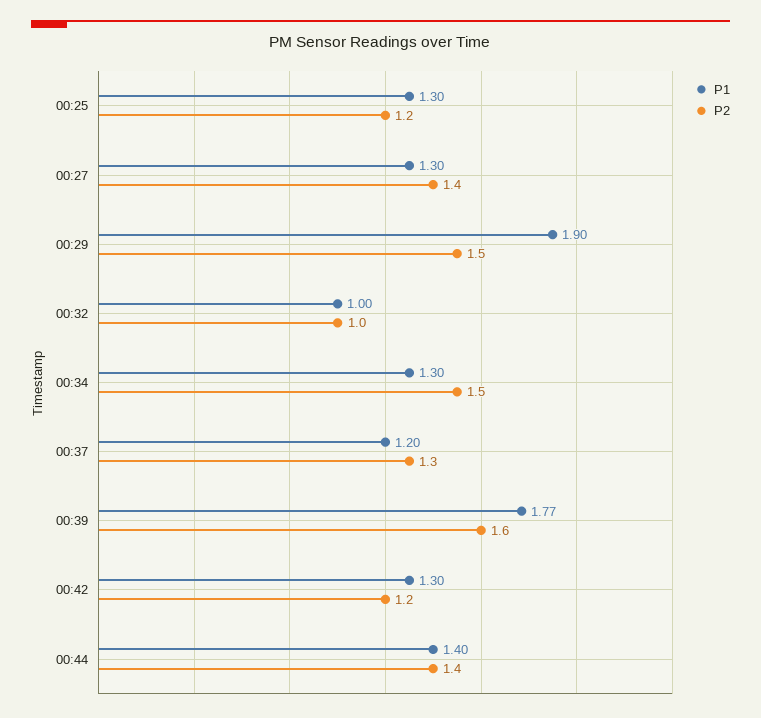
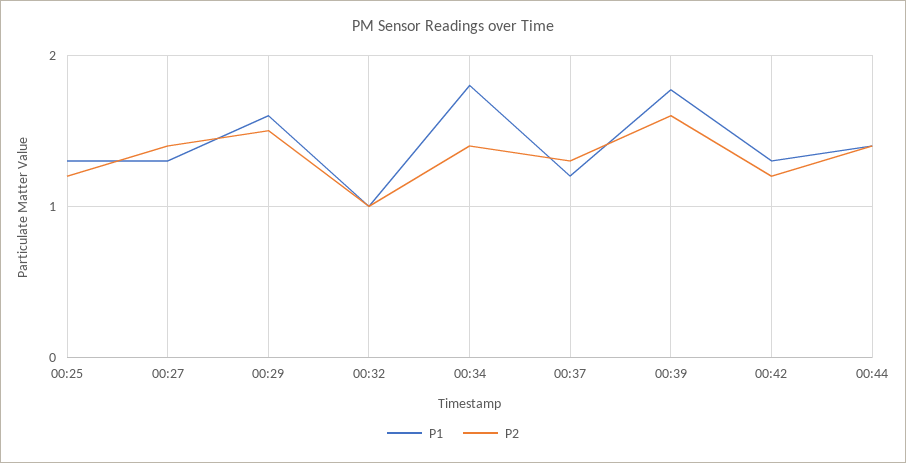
P1, 00:29: 1.9 -> 1.6
P1, 00:34: 1.3 -> 1.8
P2, 00:34: 1.5 -> 1.4

